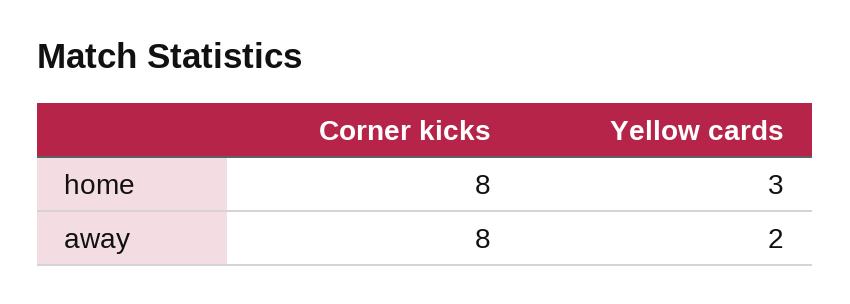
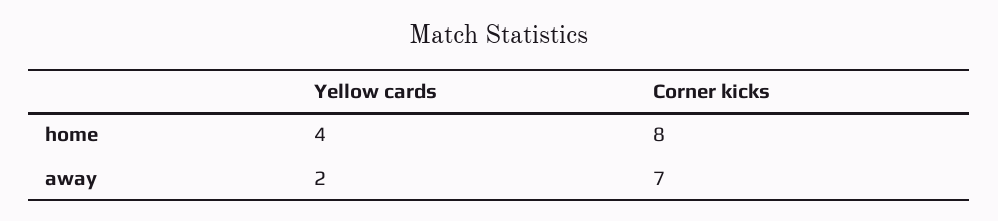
Yellow cards, home: 3 -> 4
Corner kicks, away: 8 -> 7

